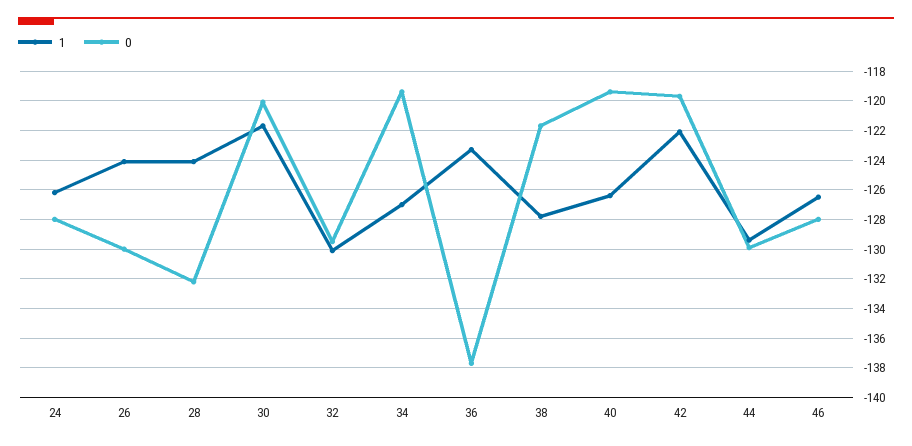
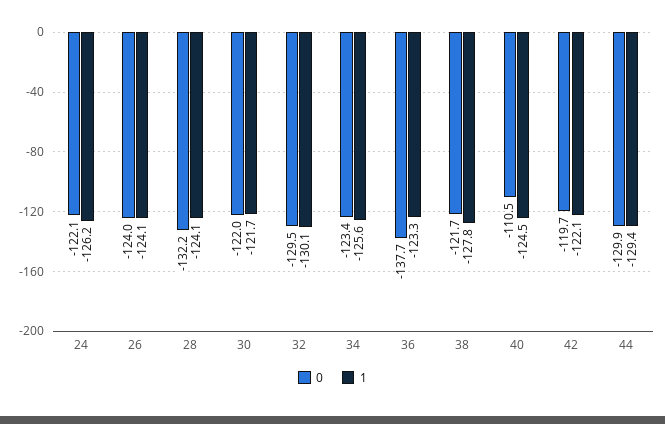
0, 24: -128 -> -122.1
0, 26: -130 -> -124
0, 30: -120 -> -122
1, 34: -127 -> -125.6
0, 34: -119.5 -> -123.4
1, 40: -126.5 -> -124.5
0, 40: -119.5 -> -110.5
1, 46: -126.5 -> none
0, 46: -128 -> none

